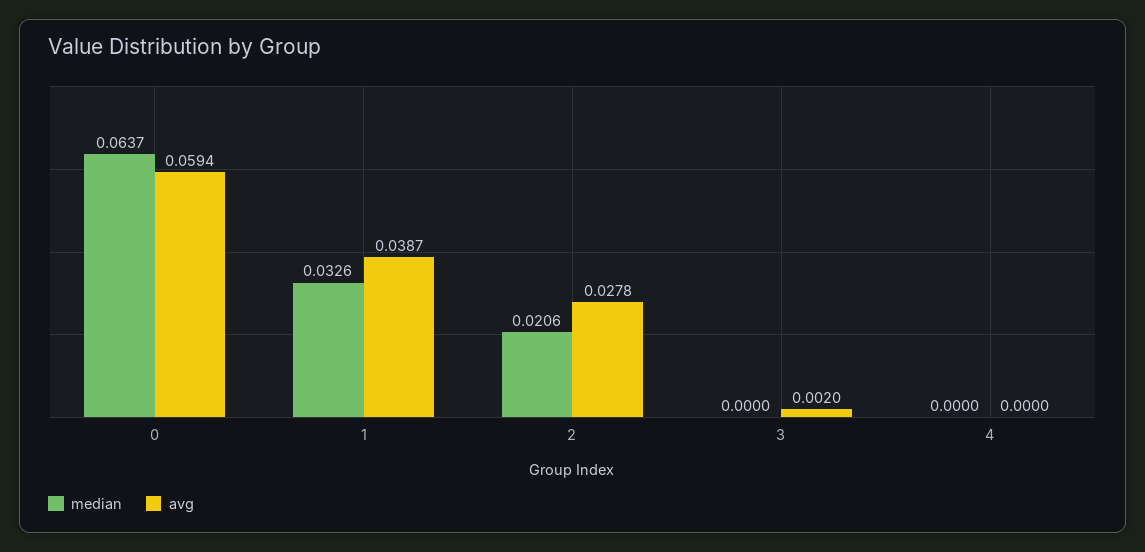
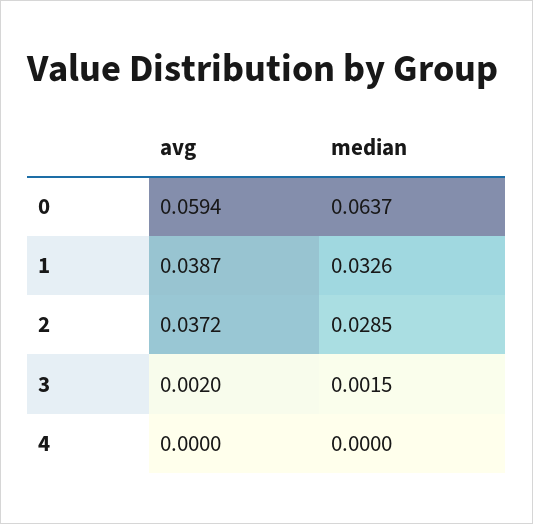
median, 2: 0.0206 -> 0.0285
avg, 2: 0.0278 -> 0.0372
median, 3: 0 -> 0.0015

